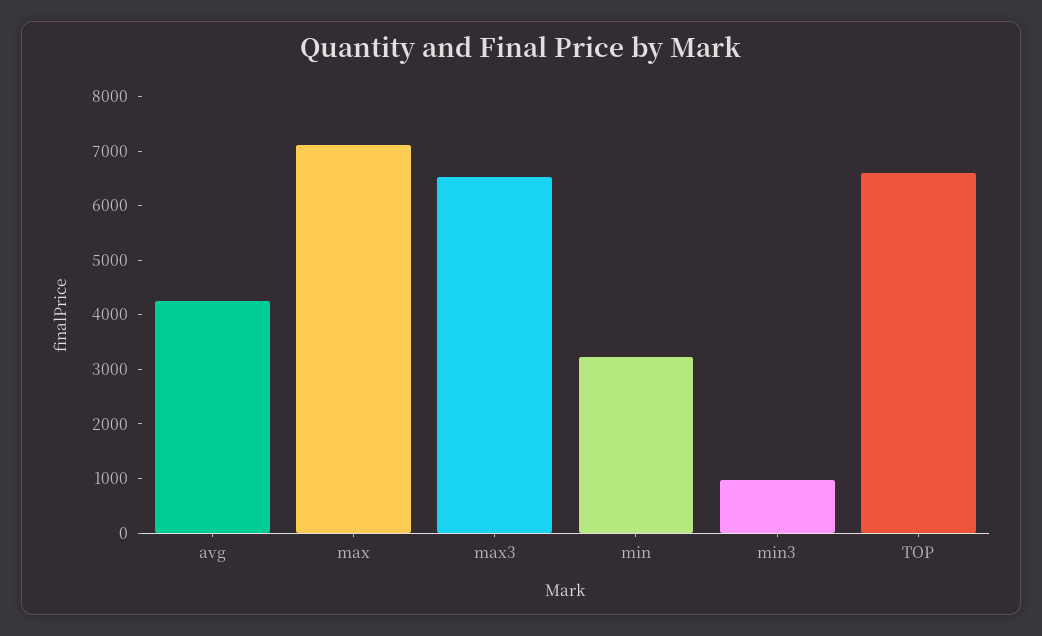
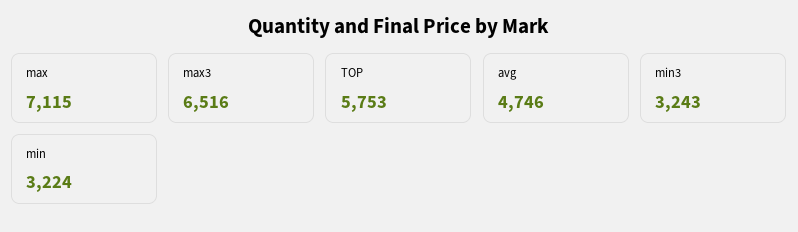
avg: 4200 -> 4746
min3: 1000 -> 3243
TOP: 6600 -> 5753

